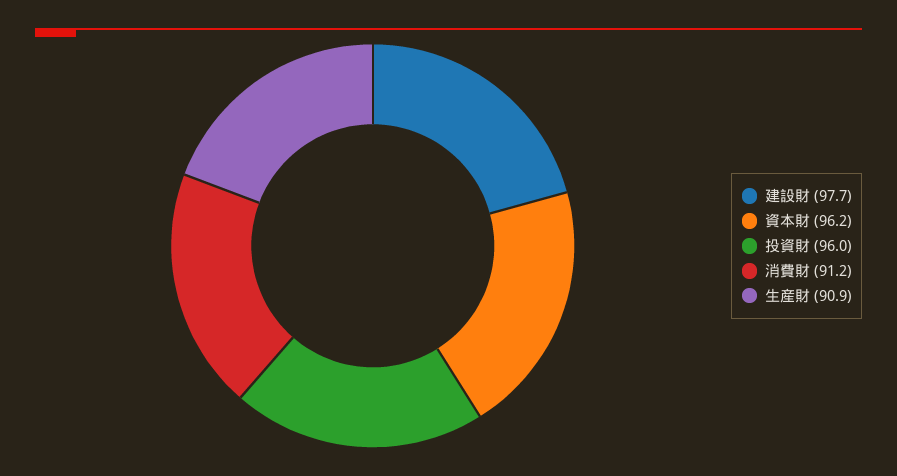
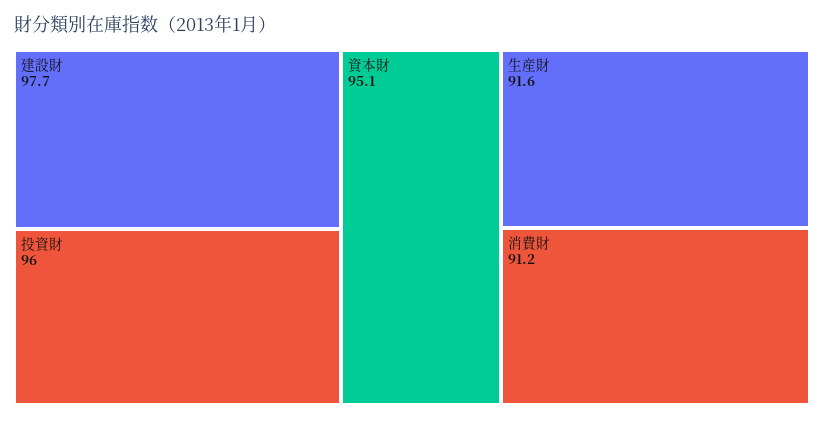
資本財: 96.2 -> 95.1
生産財: 90.9 -> 91.6

